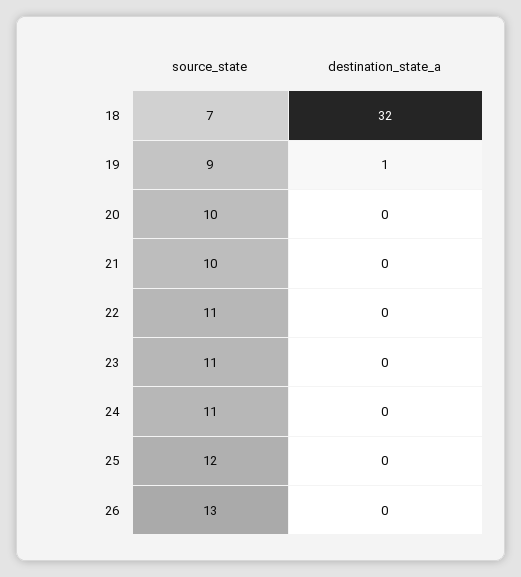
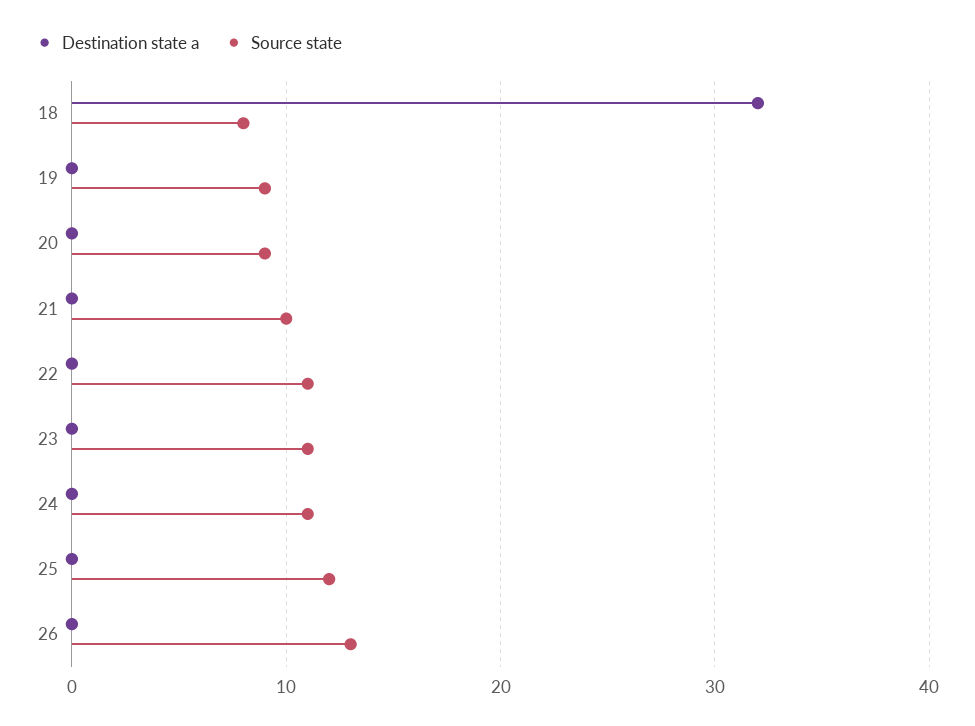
source_state, 18: 7 -> 8
destination_state_a, 19: 1 -> 0
source_state, 20: 10 -> 9

